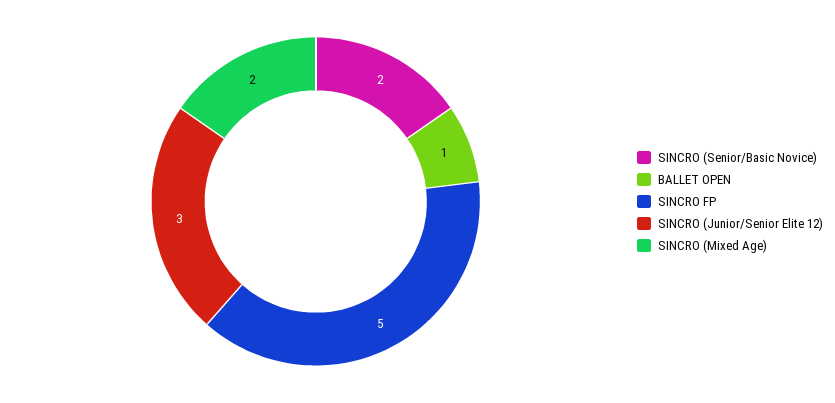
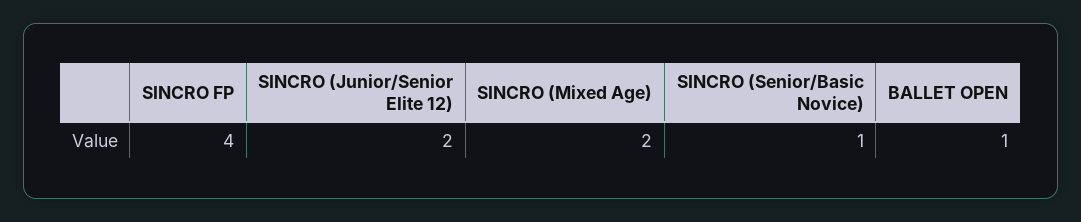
SINCRO (Senior/Basic Novice): 2 -> 1
SINCRO FP: 5 -> 4
SINCRO (Junior/Senior Elite 12): 3 -> 2

